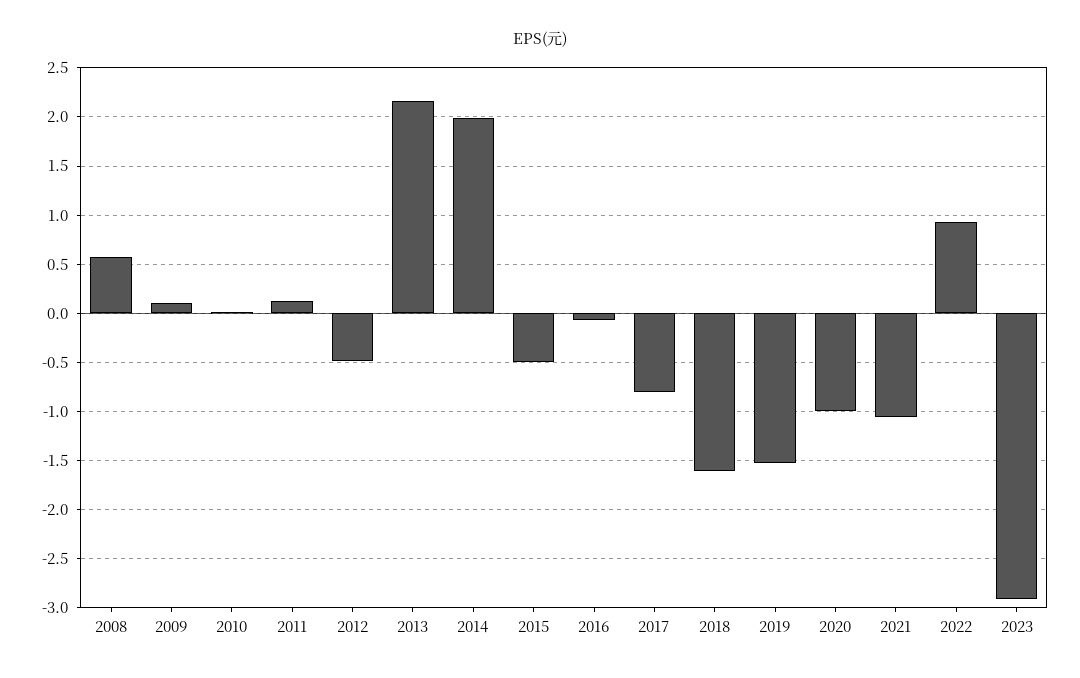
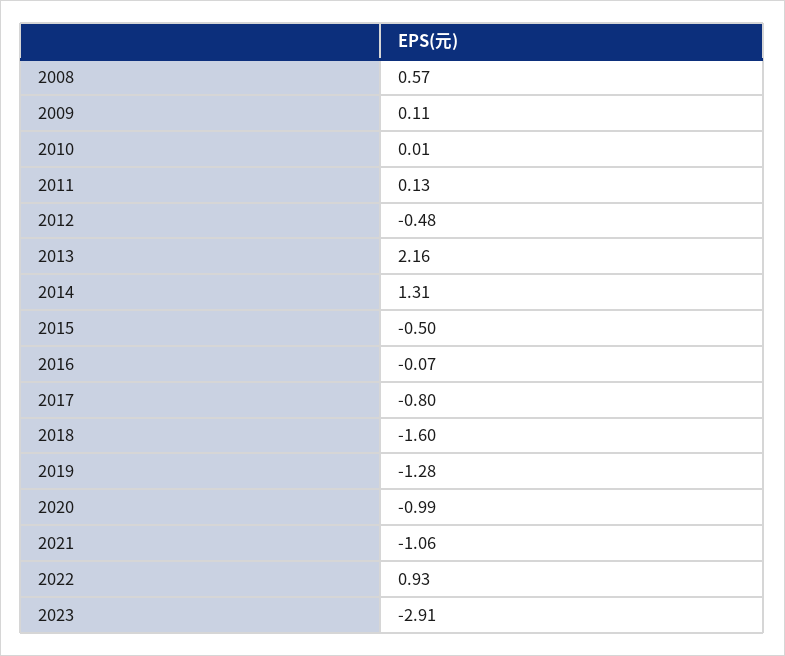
2014: 2 -> 1.31
2019: -1.5 -> -1.28

